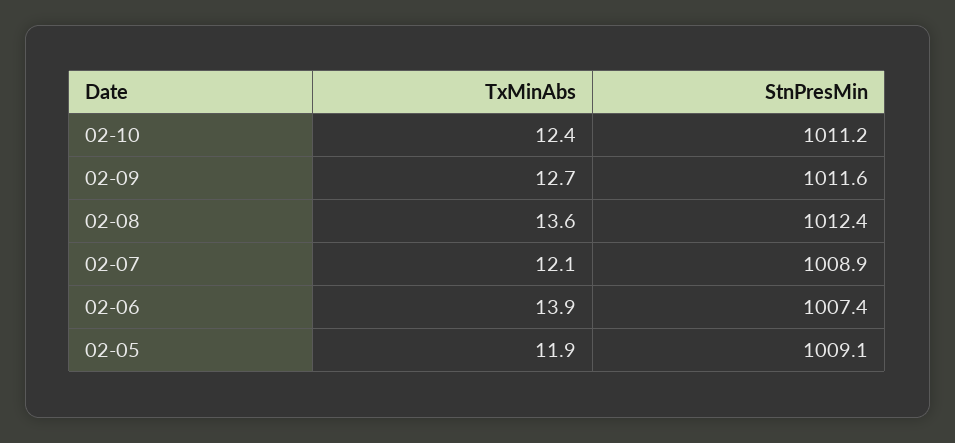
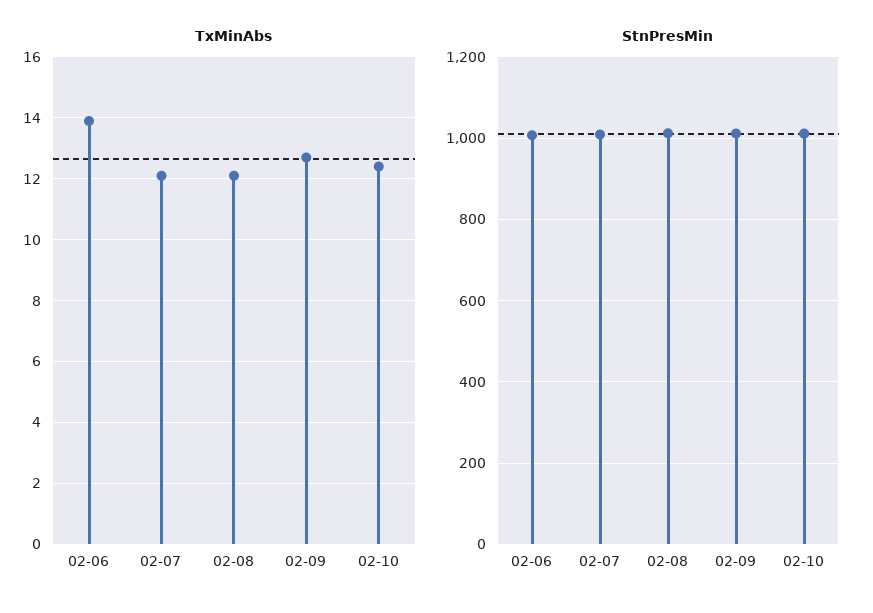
TxMinAbs, 02-08: 13.6 -> 12
TxMinAbs, 02-05: 11.9 -> none
StnPresMin, 02-05: 1009.1 -> none

